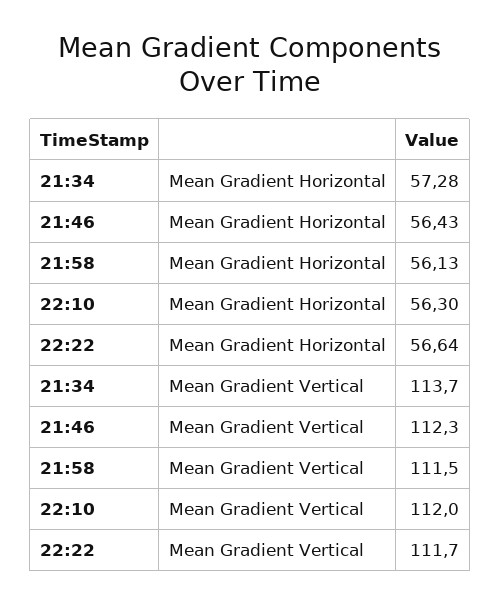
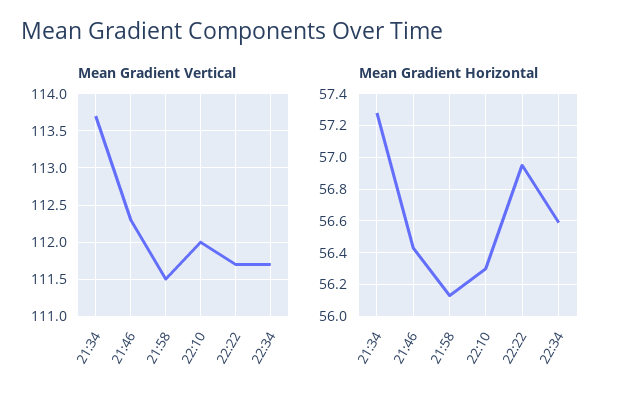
Mean Gradient Horizontal, 22:22: 56.64 -> 56.95
Mean Gradient Vertical, 22:34: none -> 111.7
Mean Gradient Horizontal, 22:34: none -> 56.6

